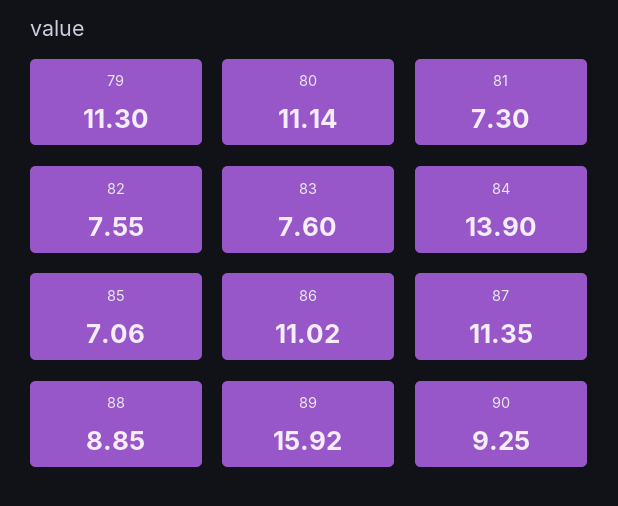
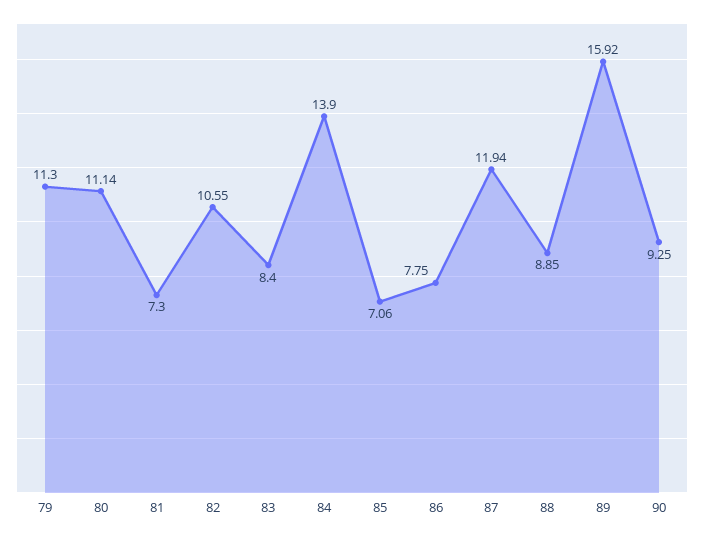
82: 7.55 -> 10.55
83: 7.6 -> 8.4
86: 11.02 -> 7.75
87: 11.35 -> 11.94

